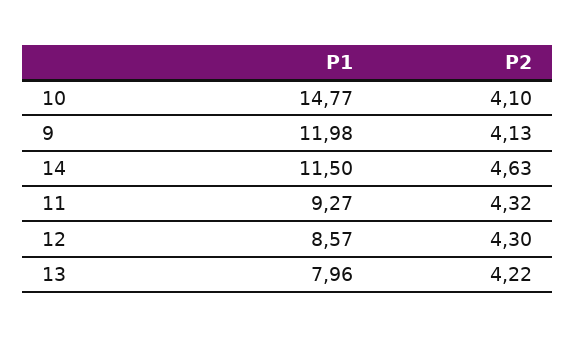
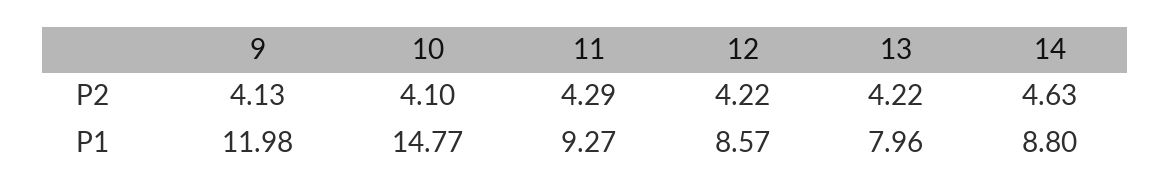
P1, 14: 11.5 -> 8.8
P2, 11: 4.32 -> 4.29
P2, 12: 4.3 -> 4.22

